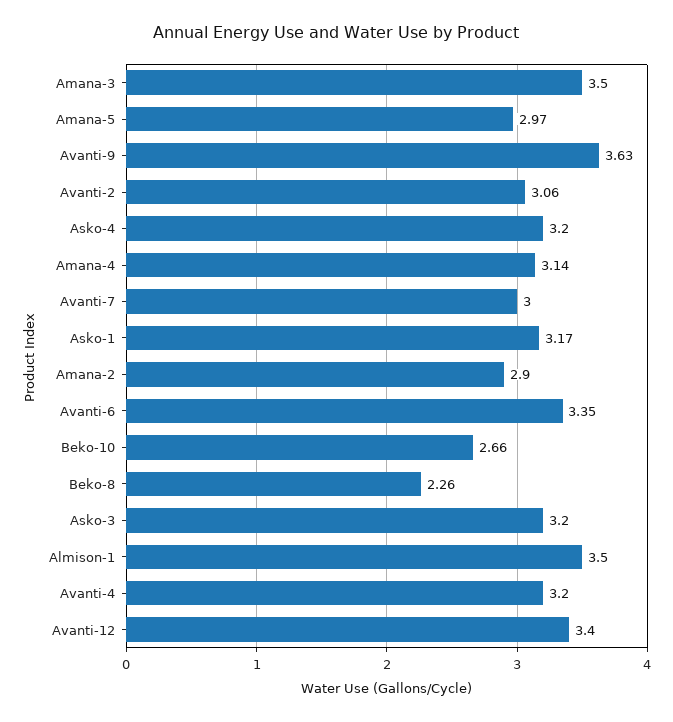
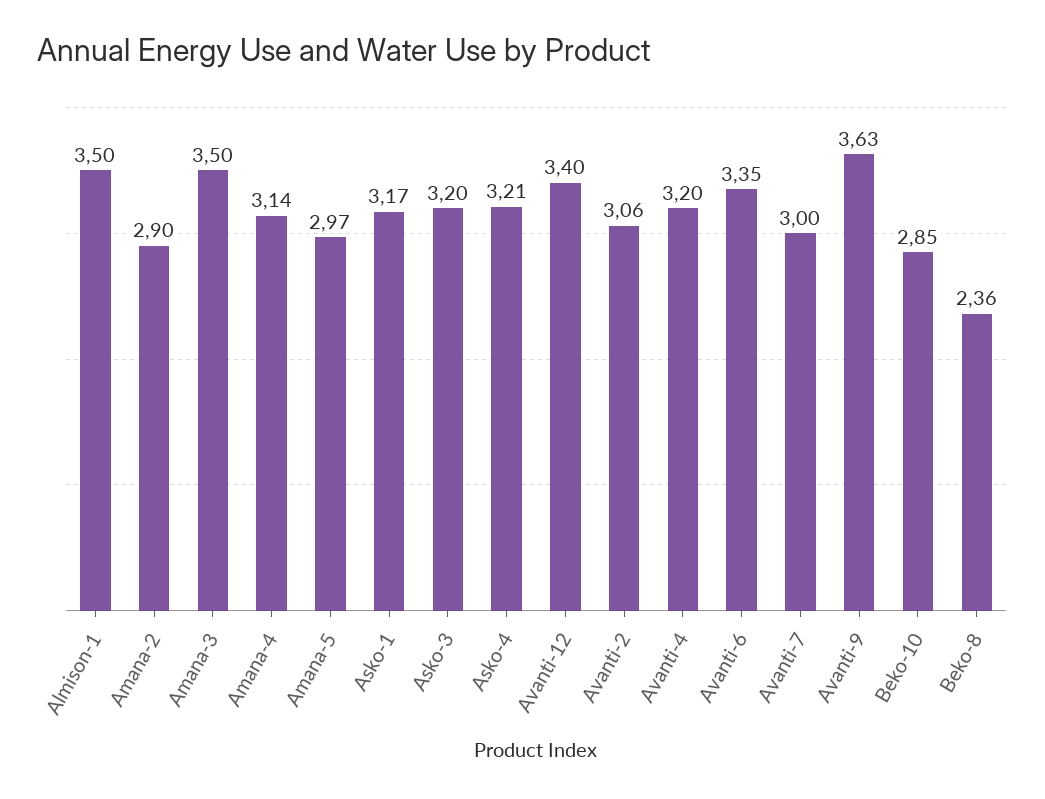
Asko-4: 3.2 -> 3.21
Beko-10: 2.66 -> 2.85
Beko-8: 2.26 -> 2.36

